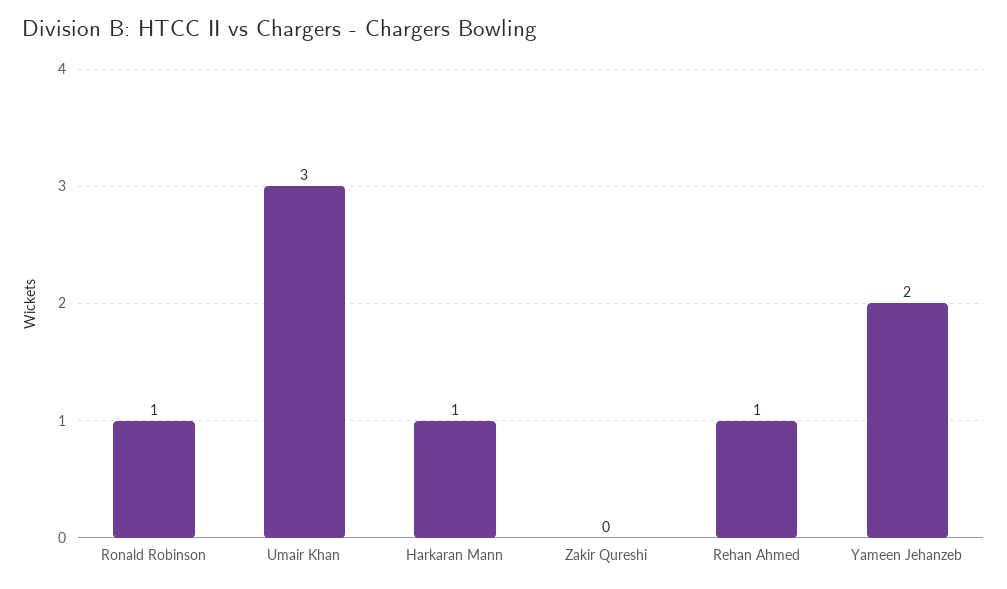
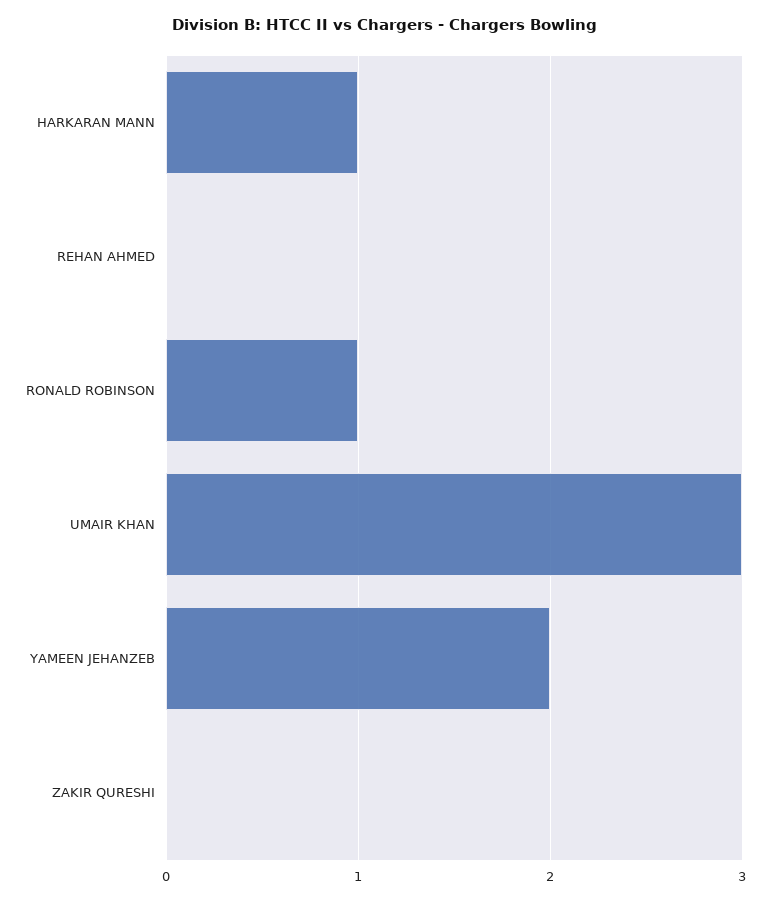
Rehan Ahmed: 1 -> 0

